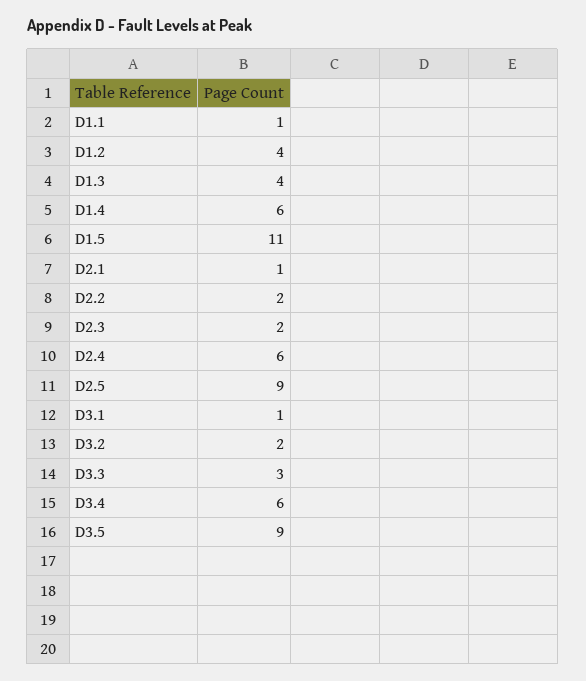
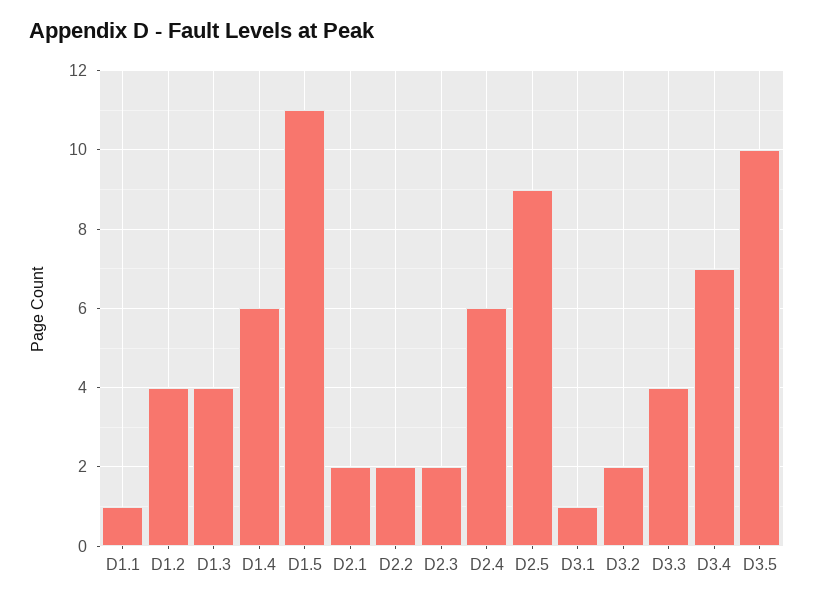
D2.1: 1 -> 2
D3.3: 3 -> 4
D3.4: 6 -> 7
D3.5: 9 -> 10

